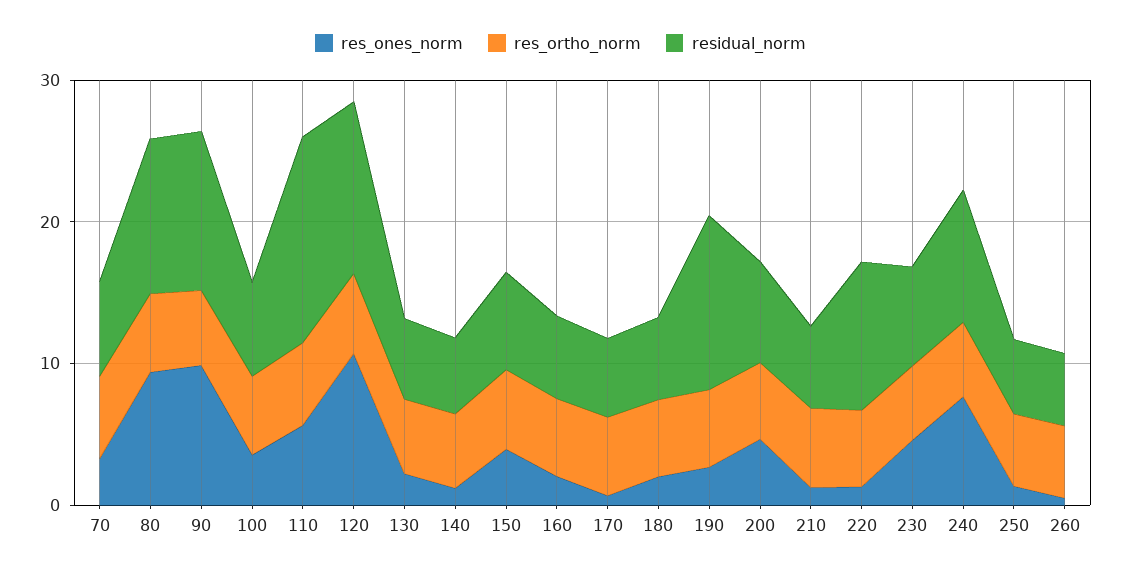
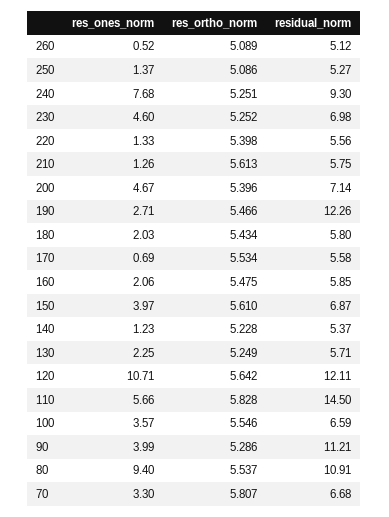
res_ones_norm, 90: 10 -> 3.99
residual_norm, 220: 10 -> 5.56

